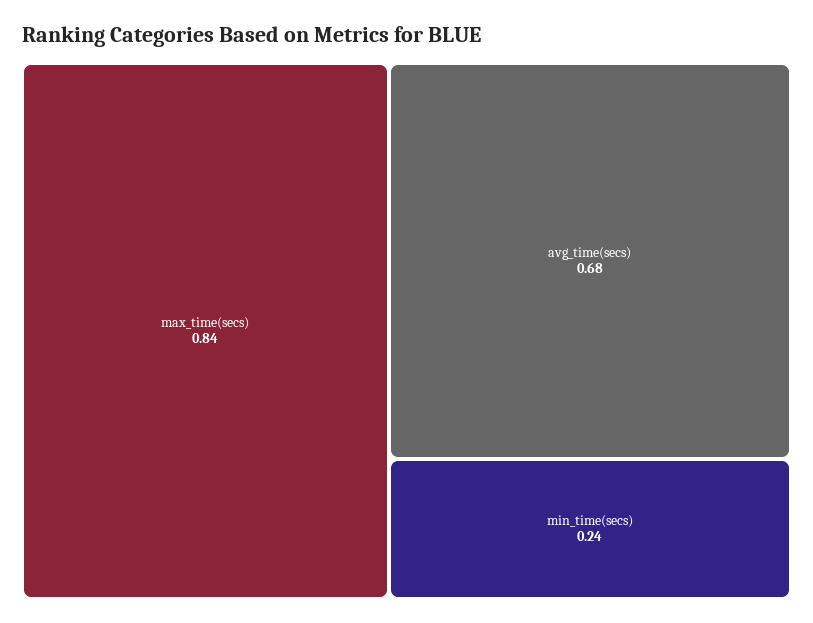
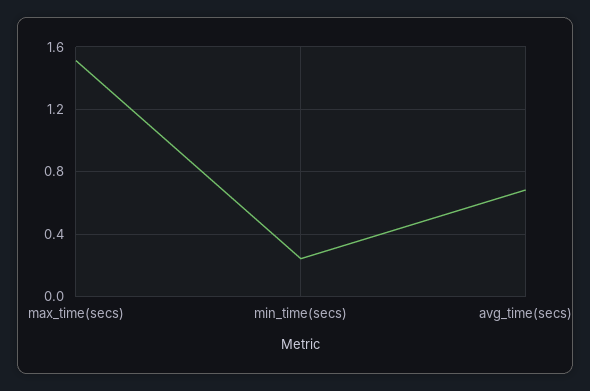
max_time(secs): 0.84 -> 1.5

